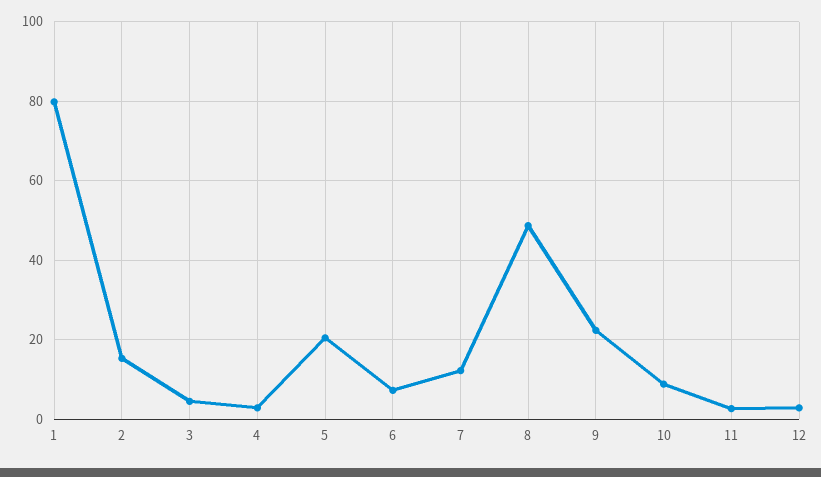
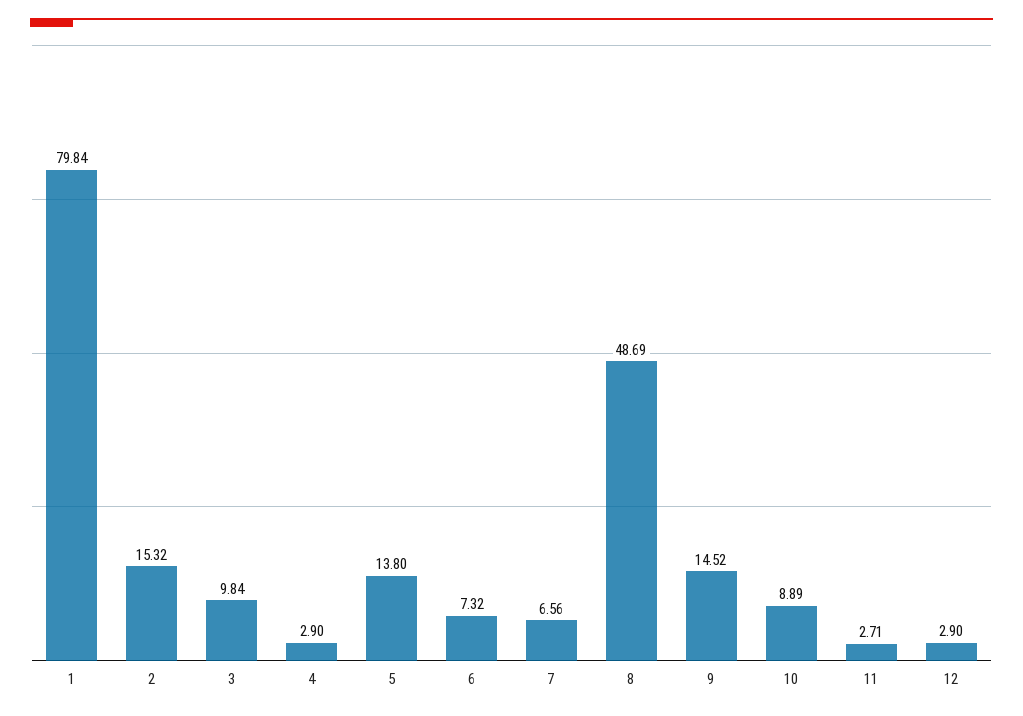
3: 4 -> 9.84
5: 20 -> 13.8
7: 12 -> 6.56
9: 22 -> 14.52

